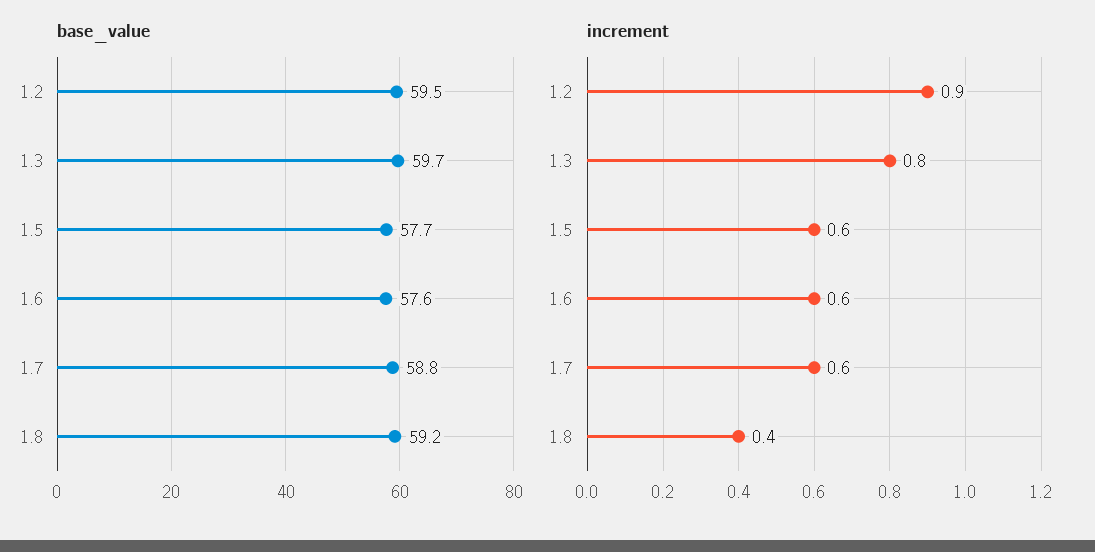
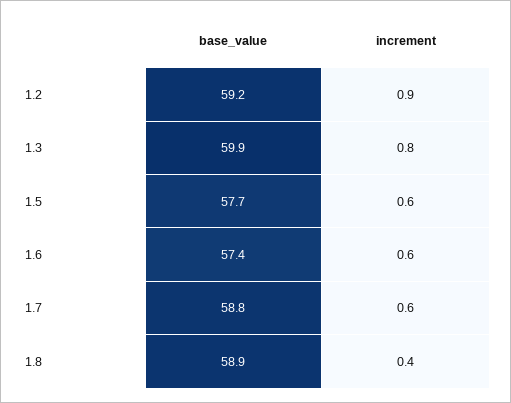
base_value, 1.2: 59.5 -> 59.2
base_value, 1.3: 59.7 -> 59.9
base_value, 1.6: 57.6 -> 57.4
base_value, 1.8: 59.2 -> 58.9

